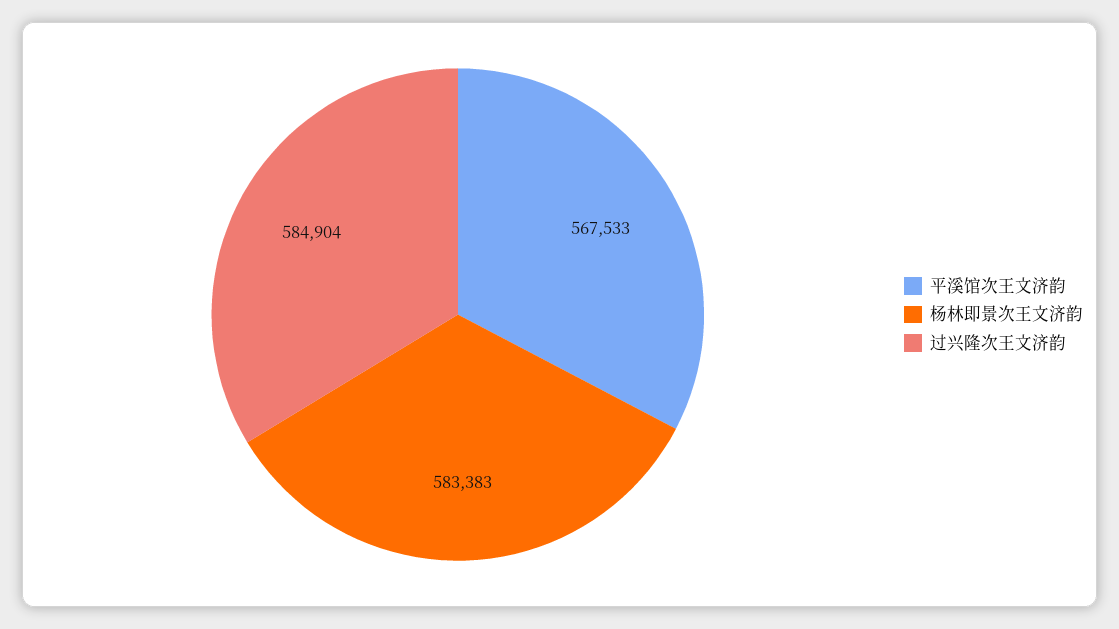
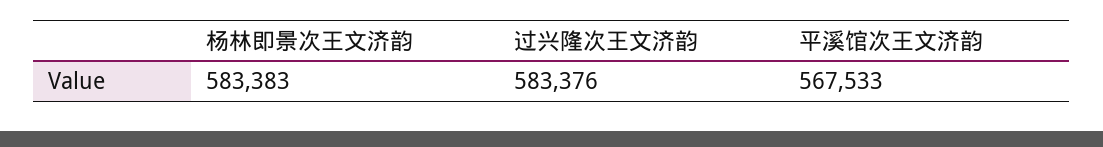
过兴隆次王文济韵: 584904 -> 583376

